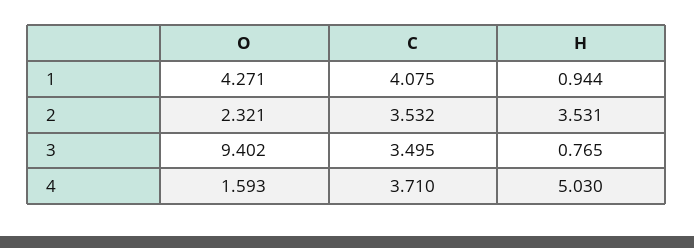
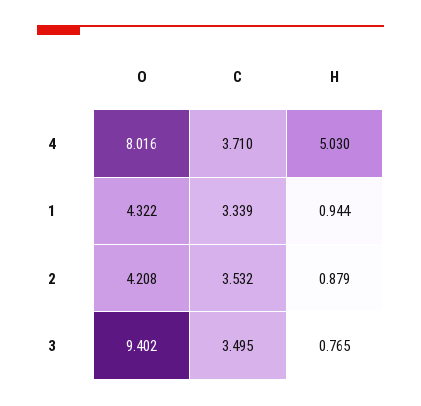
O, 1: 4.271 -> 4.322
C, 1: 4.075 -> 3.339
O, 2: 2.321 -> 4.208
H, 2: 3.531 -> 0.879
O, 4: 1.593 -> 8.016

